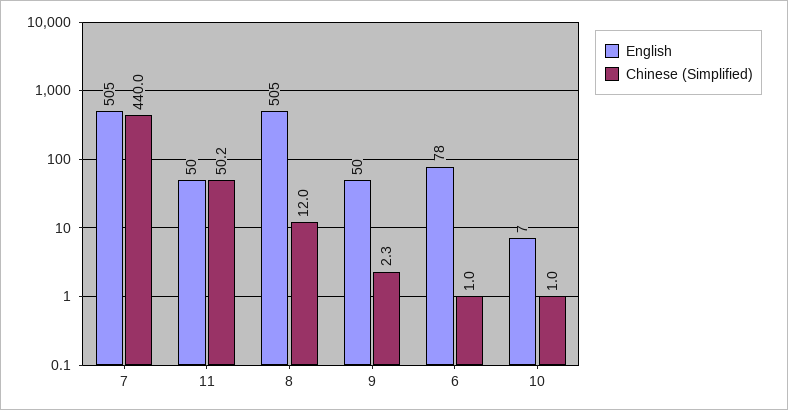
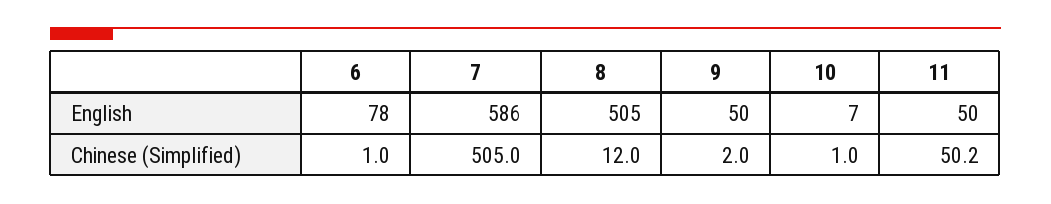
English, 7: 505 -> 586
Chinese (Simplified), 7: 440 -> 505
Chinese (Simplified), 9: 2.3 -> 2

